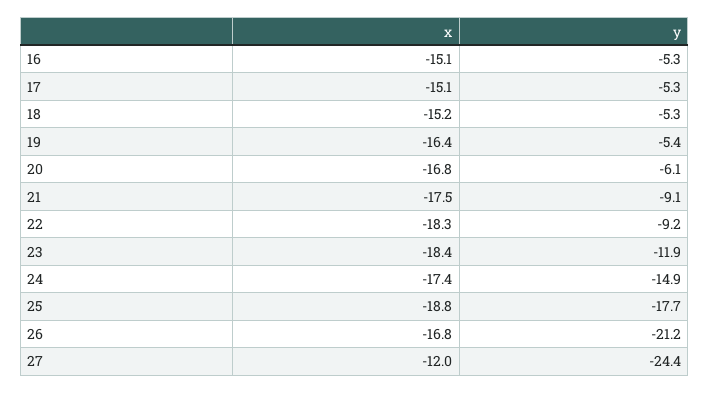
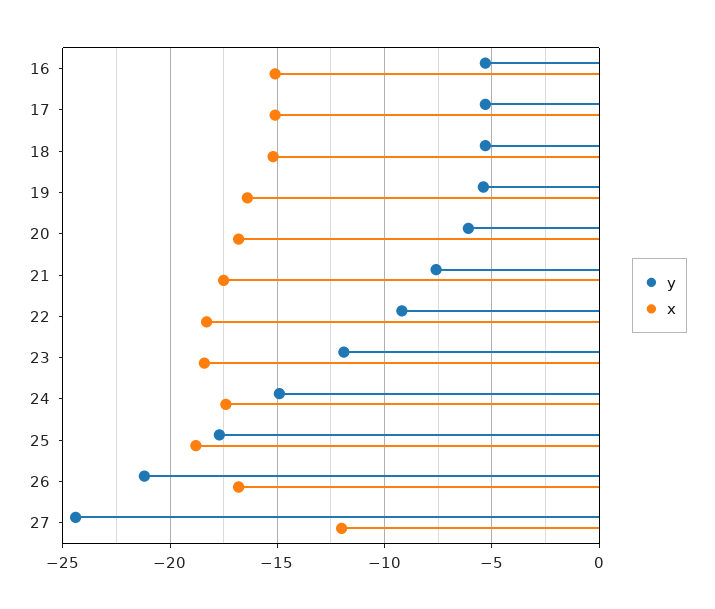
y, 21: -9.1 -> -7.5

